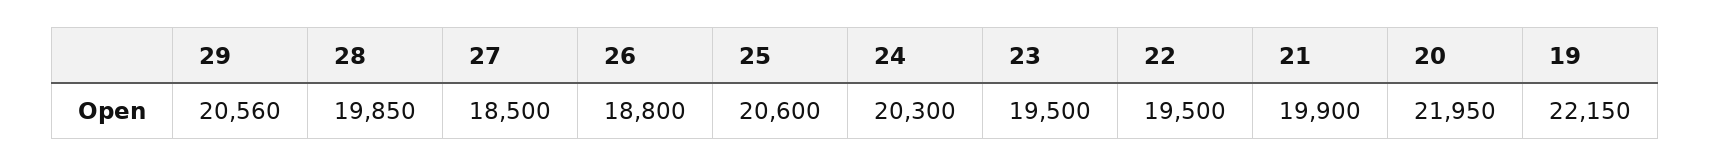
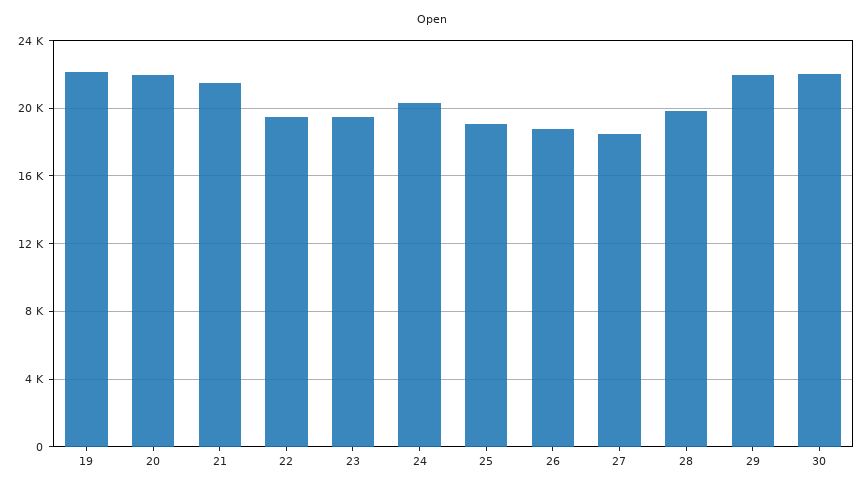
29: 20560 -> 22000
25: 20600 -> 19000
21: 19900 -> 21500
30: none -> 22000

